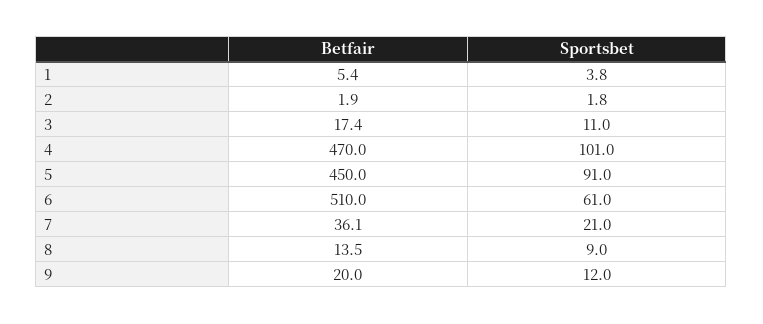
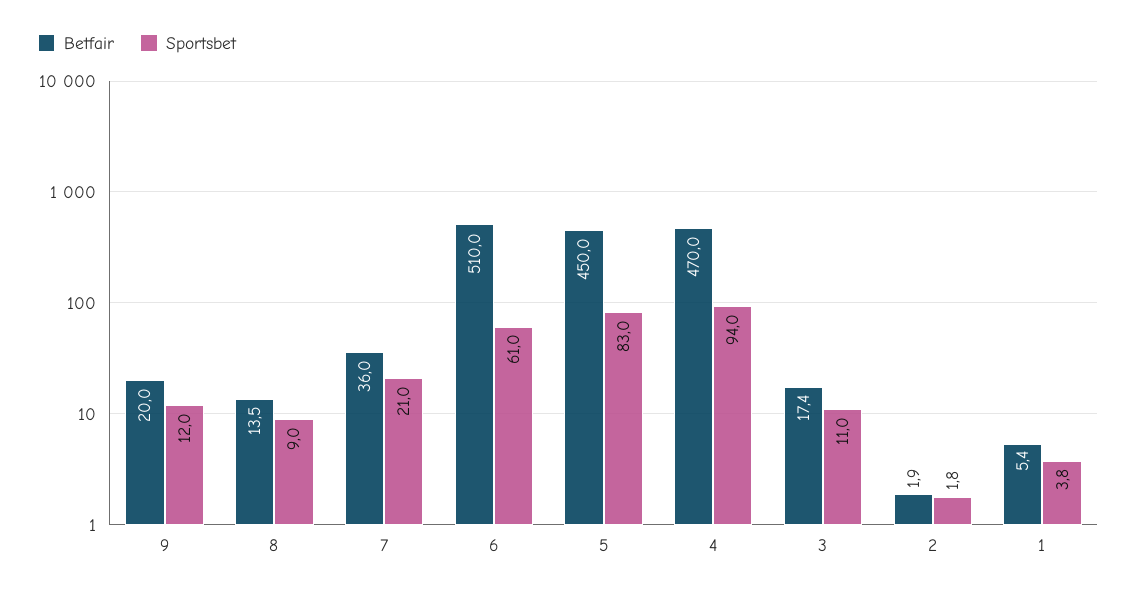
Sportsbet, 4: 101 -> 94
Sportsbet, 5: 91 -> 83
Betfair, 7: 36.1 -> 36

